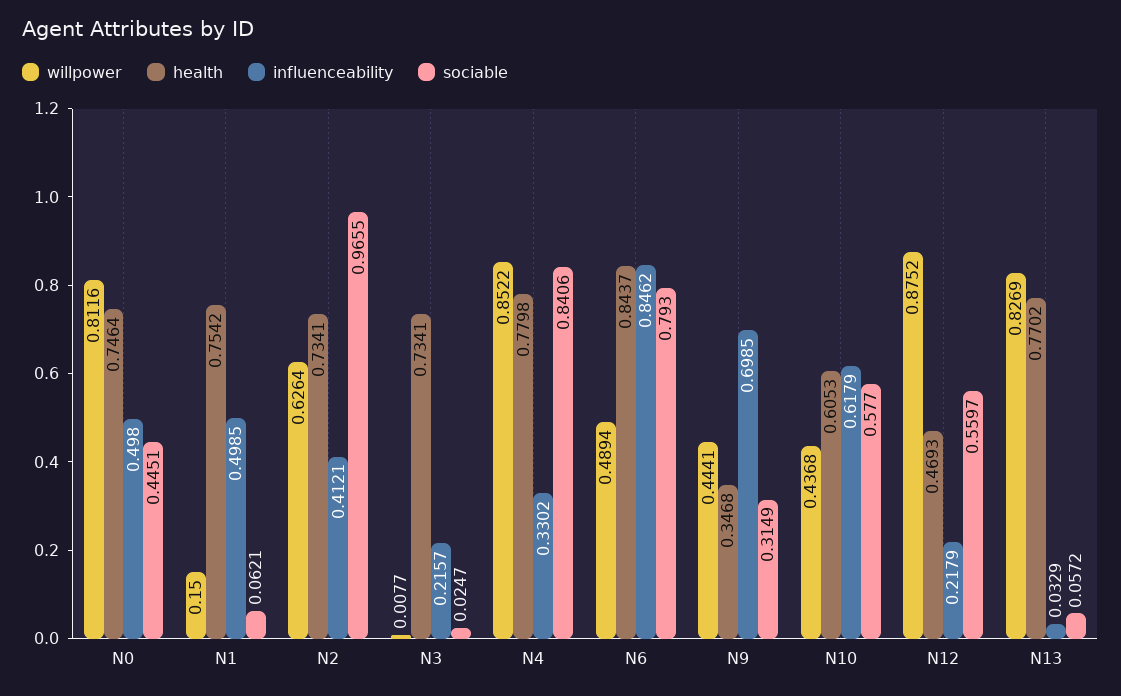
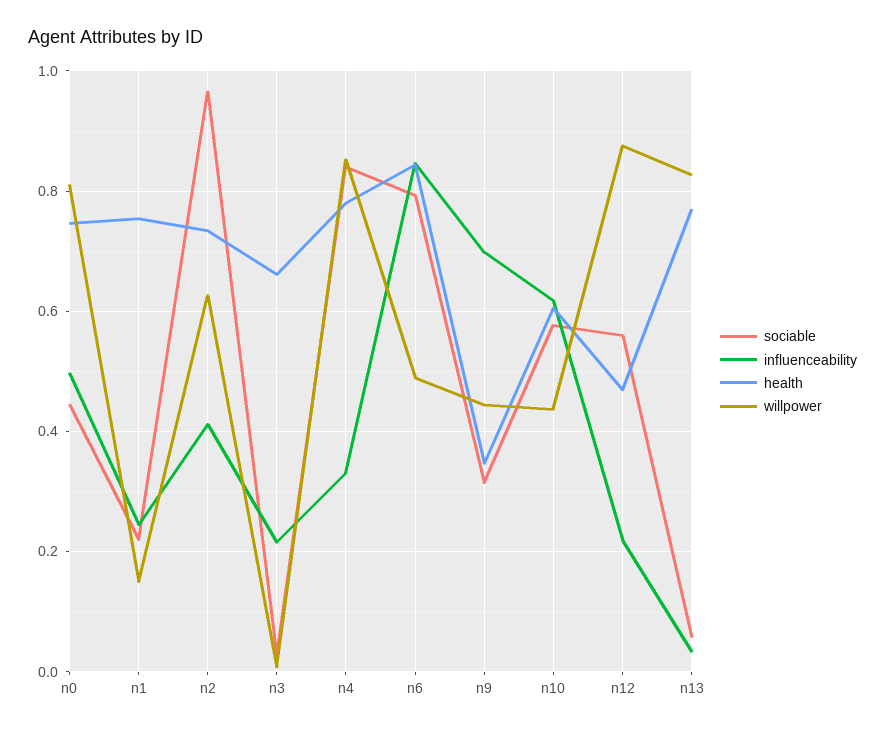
influenceability, N1: 0.4985 -> 0.24
sociable, N1: 0.0621 -> 0.22
health, N3: 0.7341 -> 0.66

